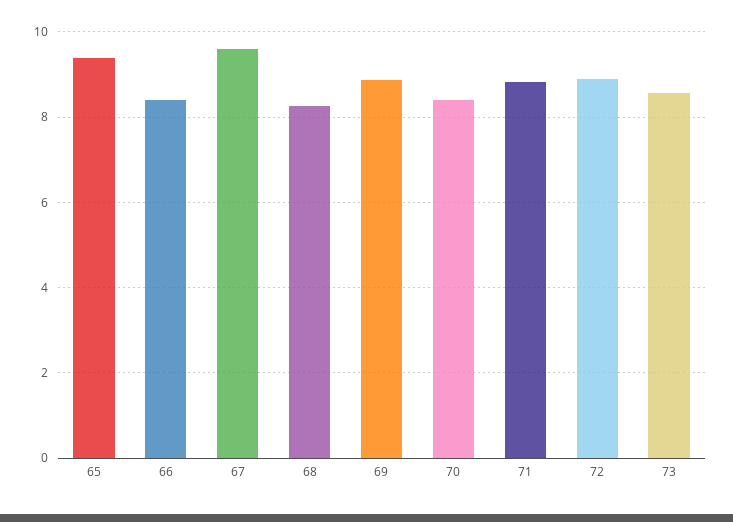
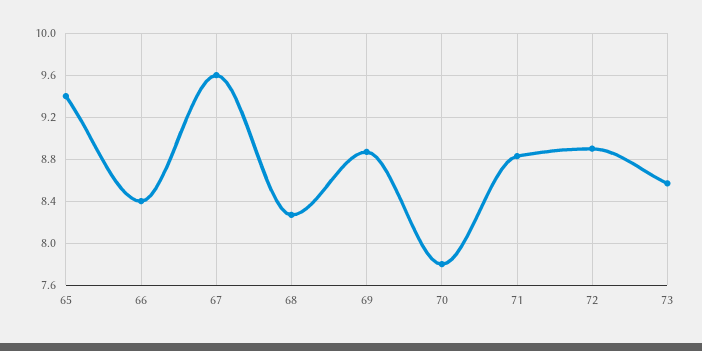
70: 8.4 -> 7.8

